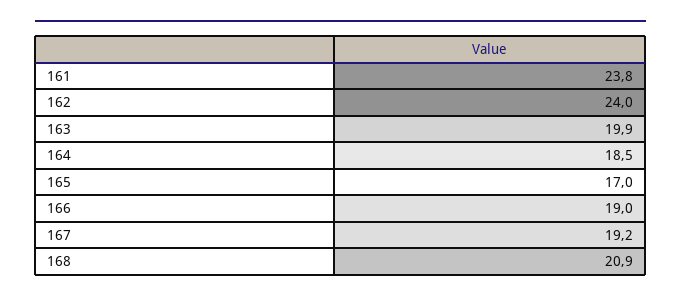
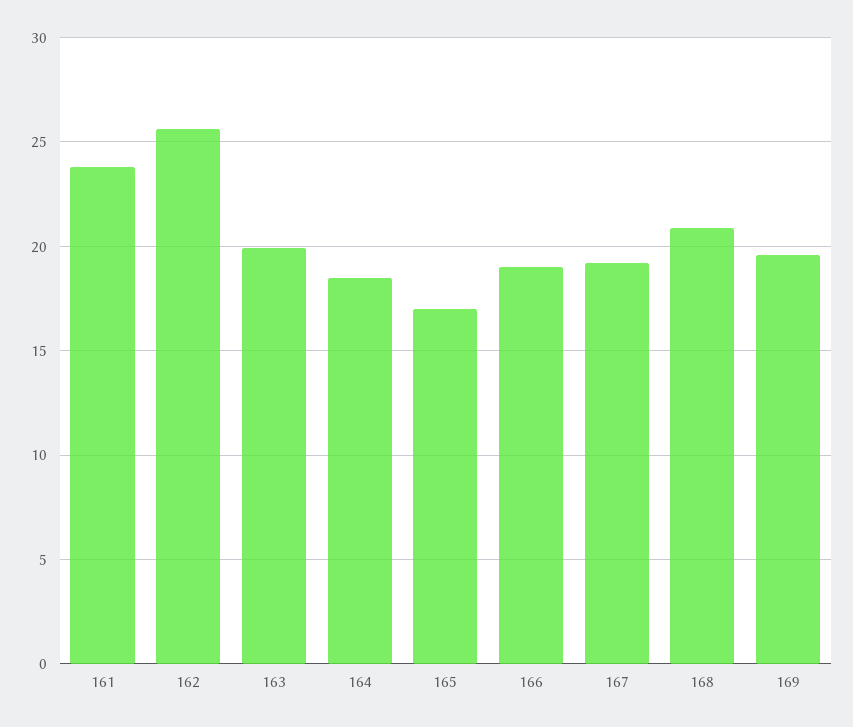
162: 24 -> 25.5
169: none -> 19.5

